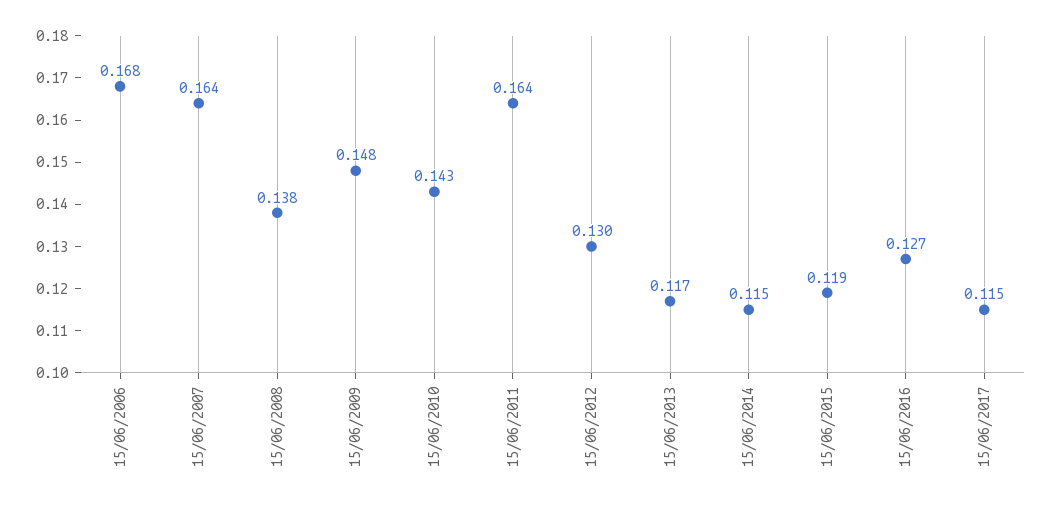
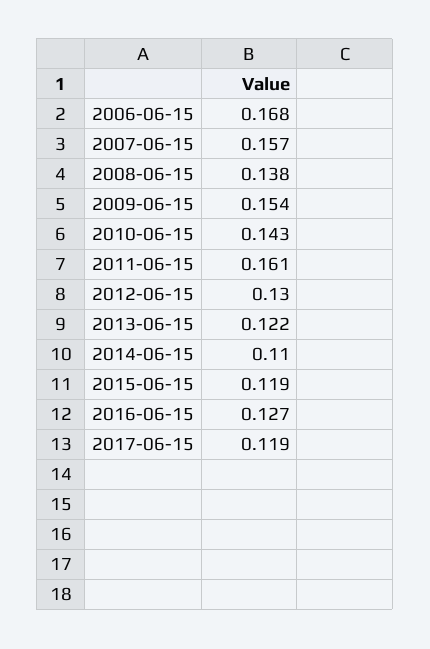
15/06/2007: 0.164 -> 0.157
15/06/2009: 0.148 -> 0.154
15/06/2011: 0.164 -> 0.161
15/06/2013: 0.117 -> 0.122
15/06/2014: 0.115 -> 0.11
15/06/2017: 0.115 -> 0.119

